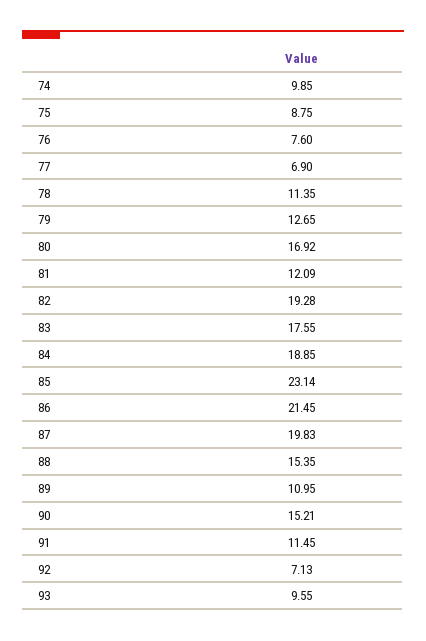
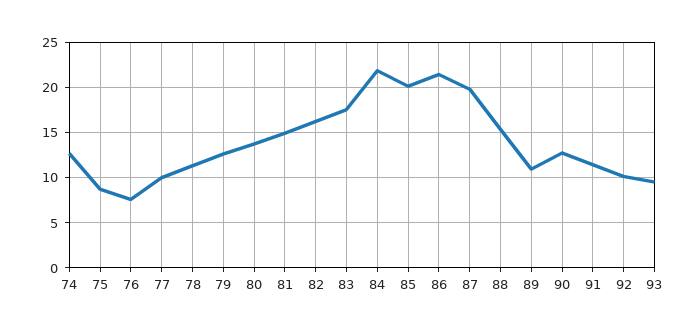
74: 9.85 -> 13
77: 6.9 -> 10
80: 16.92 -> 14
81: 12.09 -> 15
82: 19.28 -> 16
84: 18.85 -> 22
85: 23.14 -> 20
90: 15.21 -> 13
92: 7.13 -> 10

